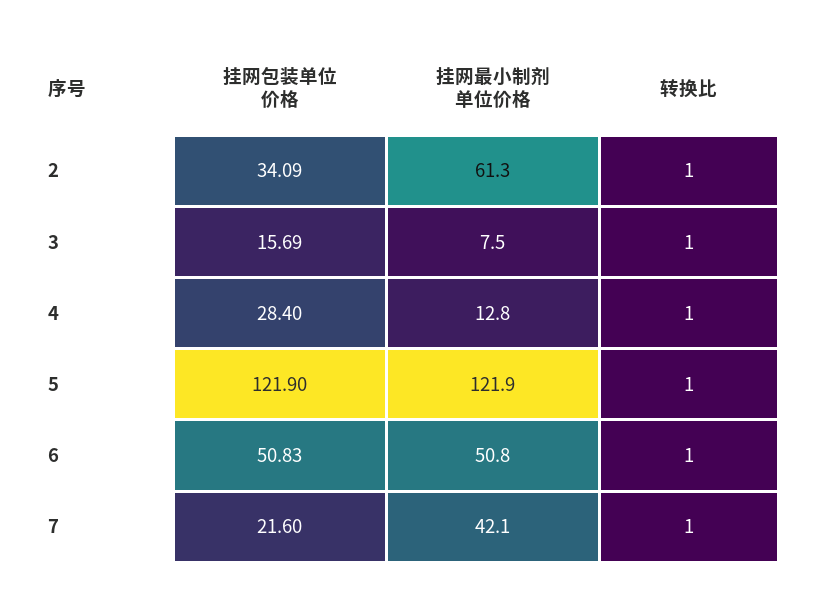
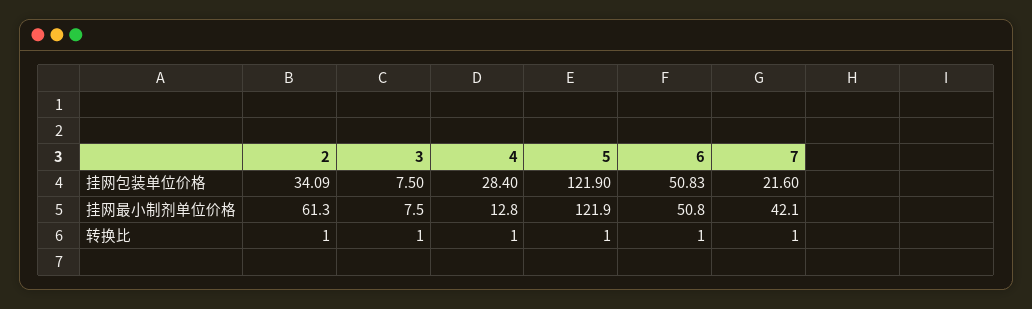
挂网包装单位价格, 3: 15.69 -> 7.5

